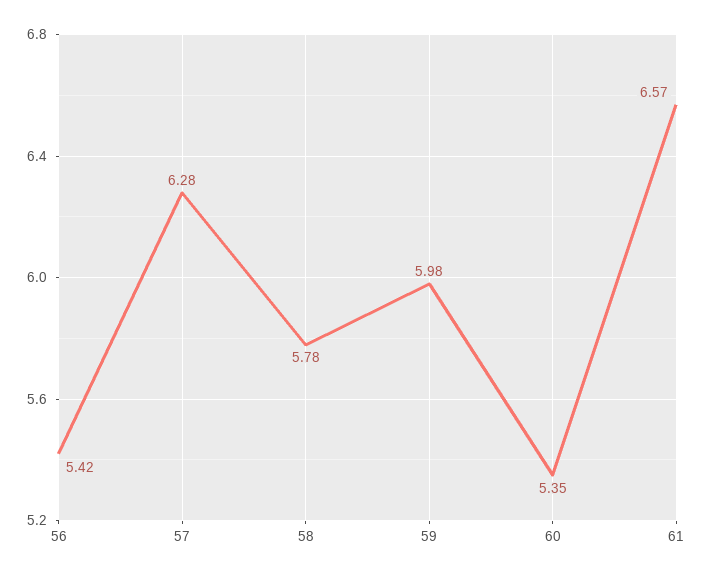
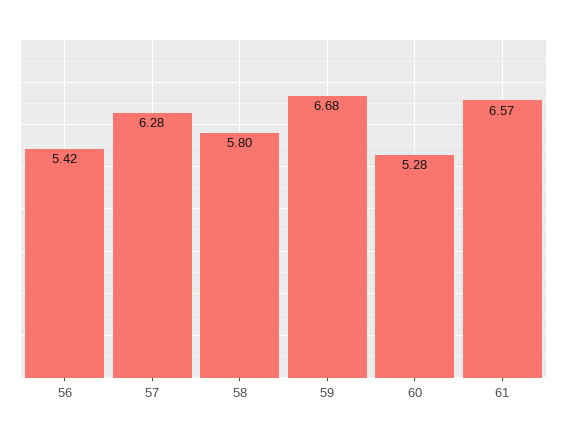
58: 5.78 -> 5.8
59: 5.98 -> 6.68
60: 5.35 -> 5.28

